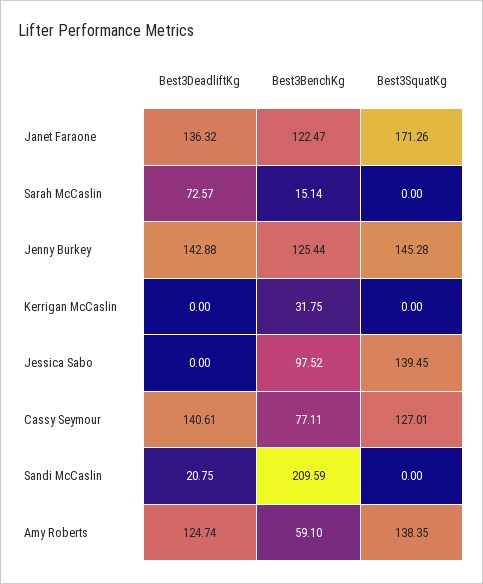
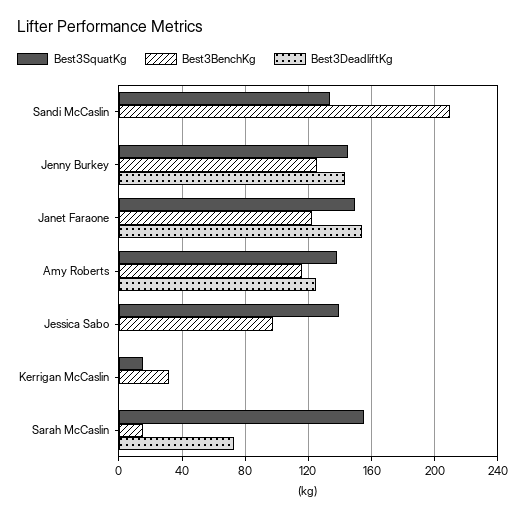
Best3DeadliftKg, Janet Faraone: 136.32 -> 155
Best3SquatKg, Janet Faraone: 171.26 -> 150
Best3SquatKg, Sarah McCaslin: 0 -> 155
Best3SquatKg, Kerrigan McCaslin: 0 -> 15
Best3DeadliftKg, Cassy Seymour: 140.61 -> none
Best3BenchKg, Cassy Seymour: 77.11 -> none
Best3SquatKg, Cassy Seymour: 127.01 -> none
Best3DeadliftKg, Sandi McCaslin: 20.75 -> 0
Best3SquatKg, Sandi McCaslin: 0 -> 135
Best3BenchKg, Amy Roberts: 59.1 -> 115

